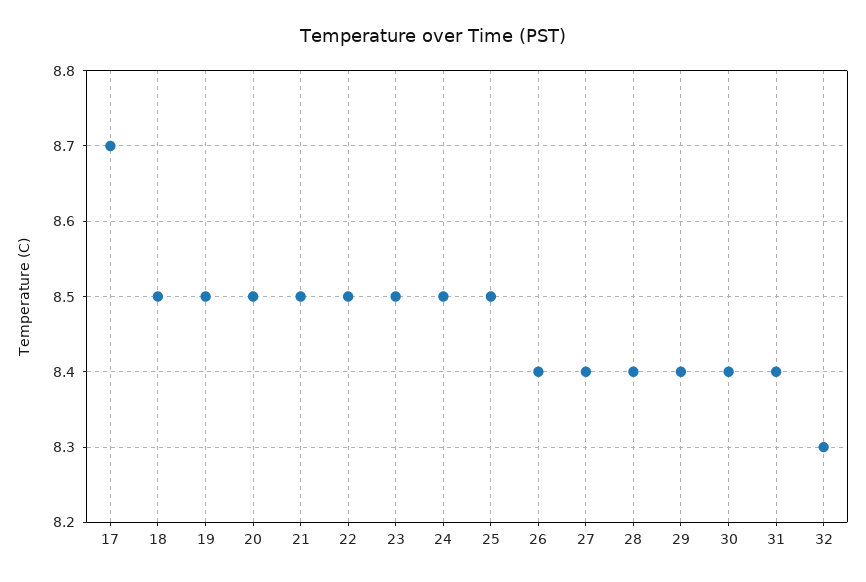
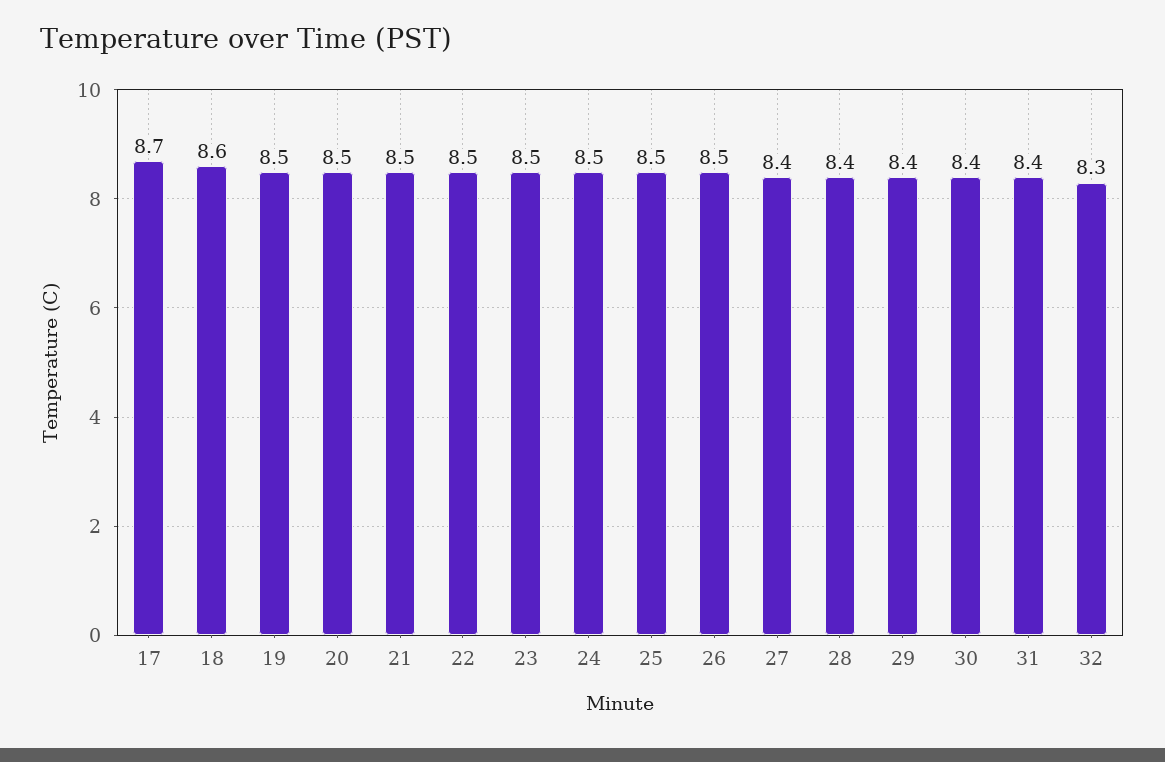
18: 8.5 -> 8.6
26: 8.4 -> 8.5

